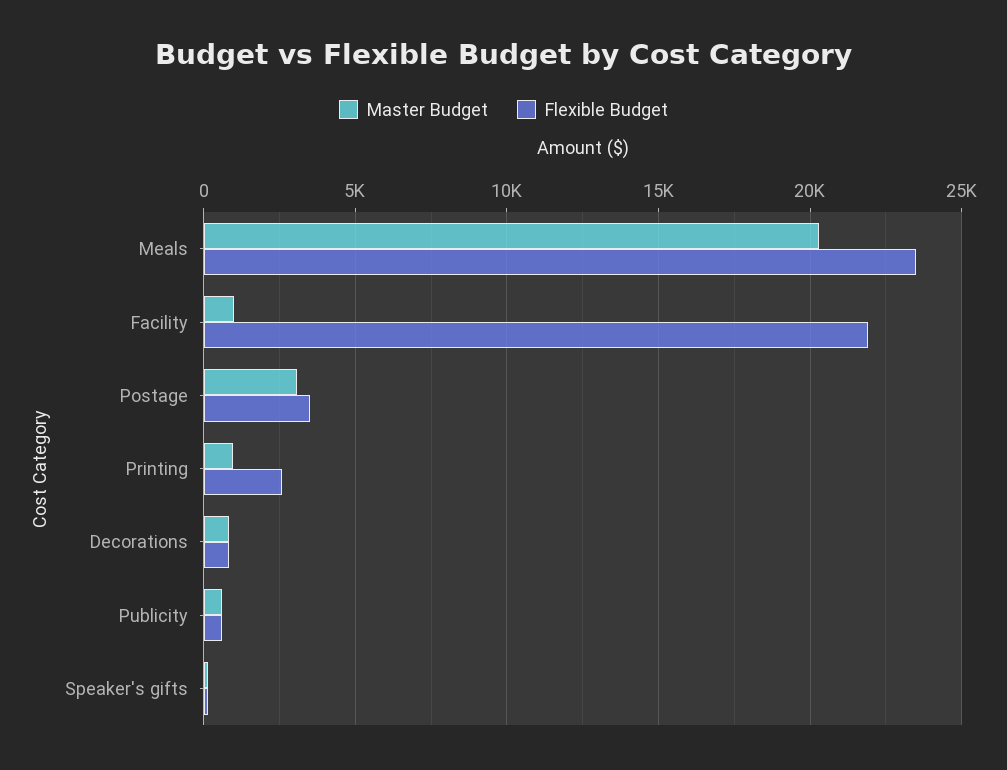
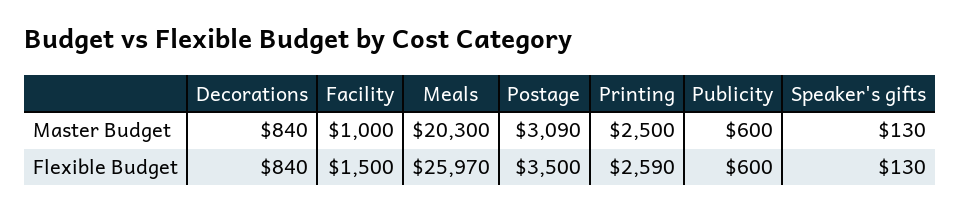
Flexible Budget, Meals: 23500 -> 25970
Flexible Budget, Facility: 22000 -> 1500
Master Budget, Printing: 1000 -> 2500

